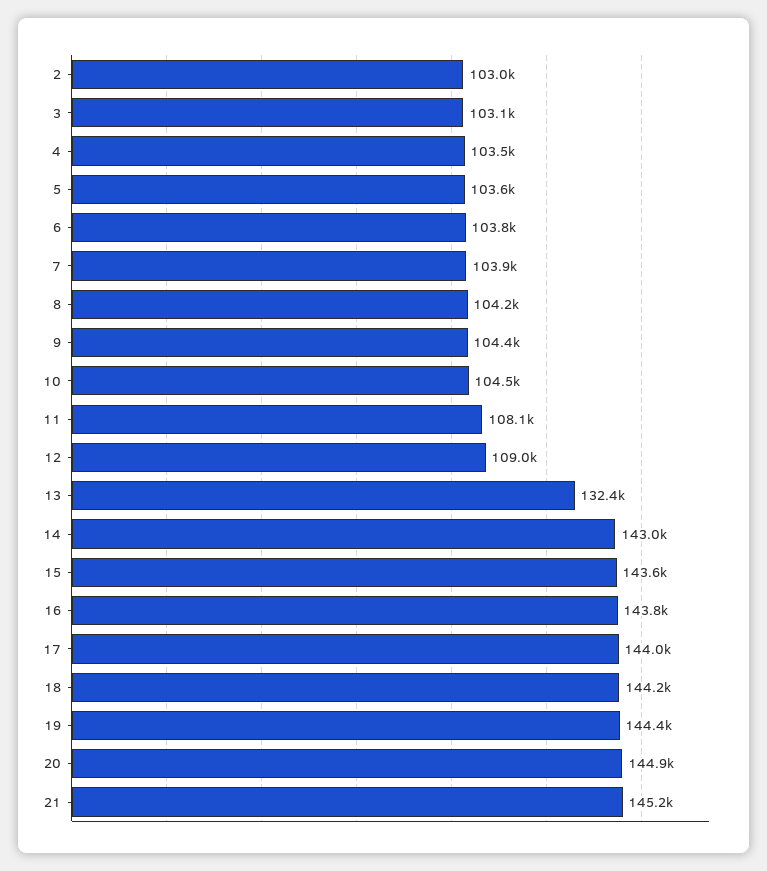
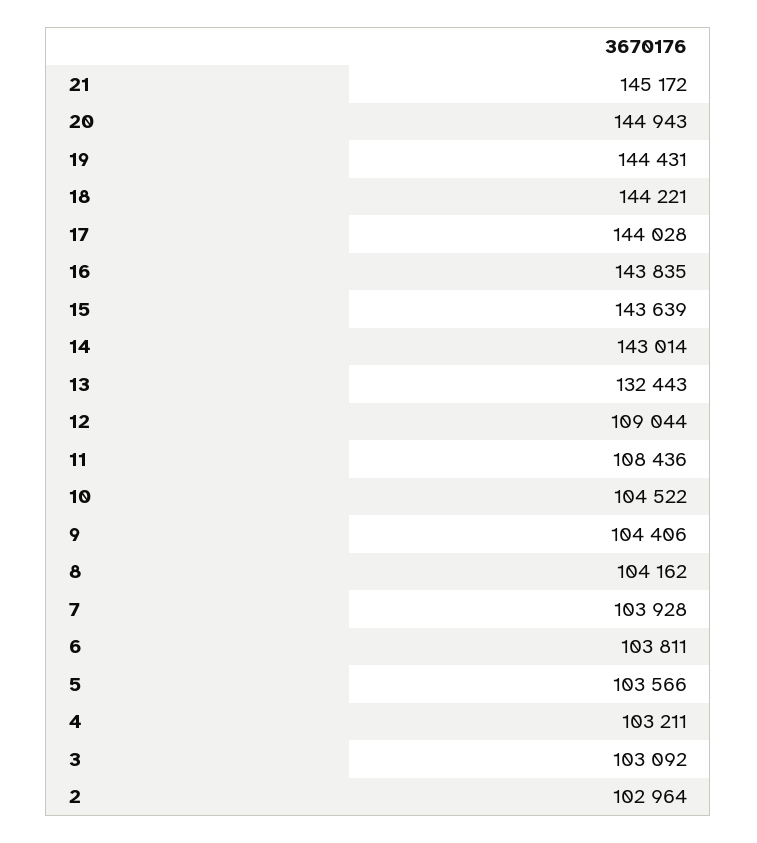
4: 103500 -> 103211
11: 108100 -> 108436

